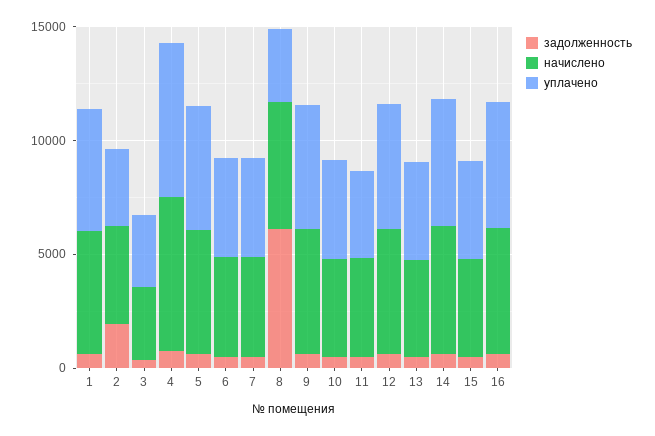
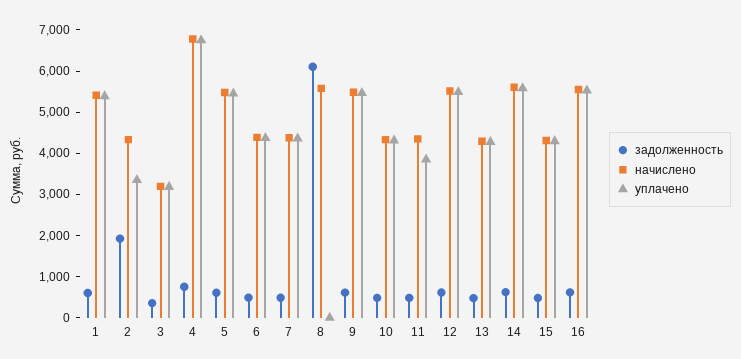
уплачено, 8: 3000 -> 0

